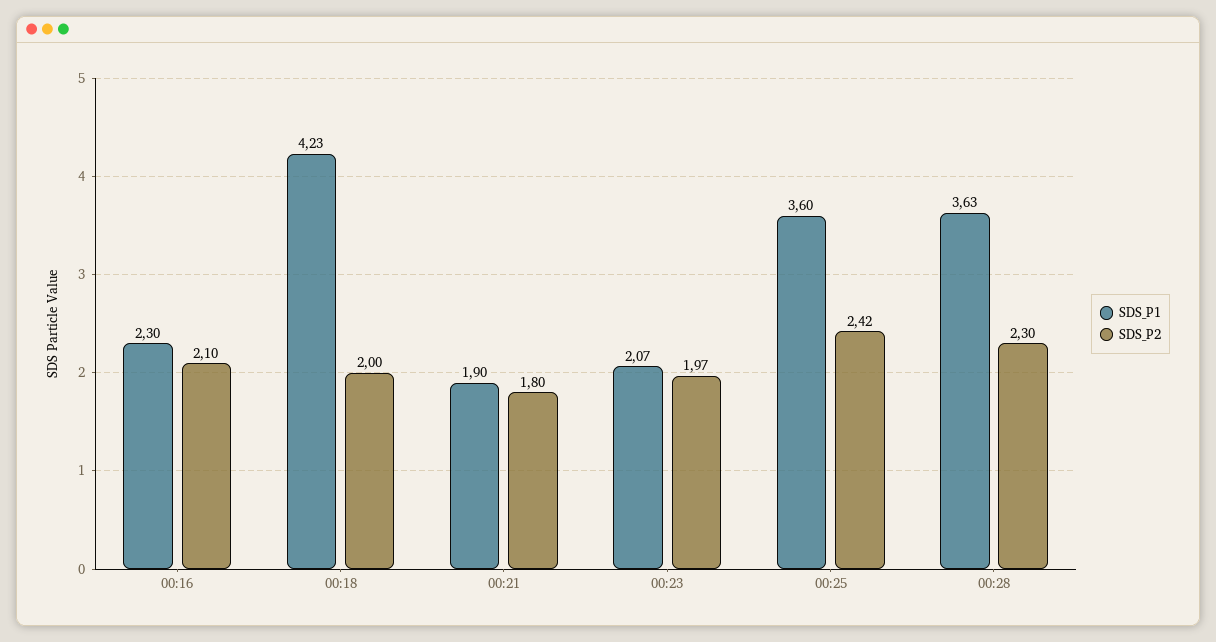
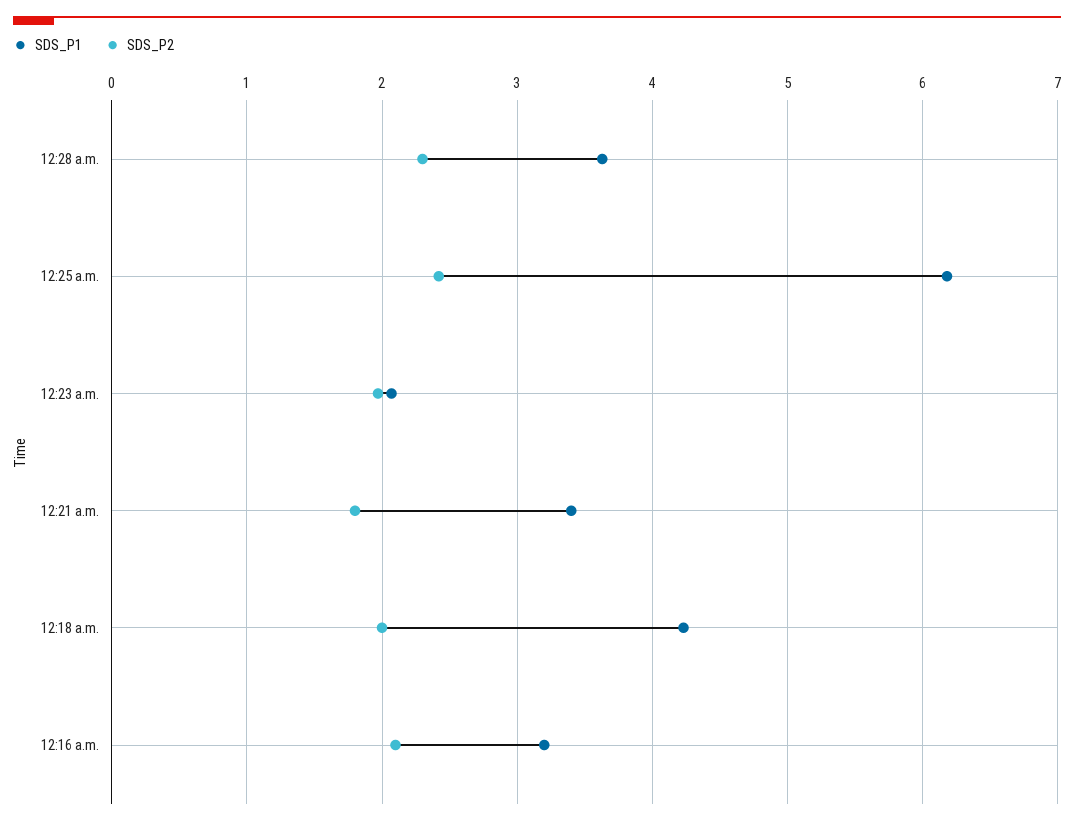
SDS_P1, 00:16: 2.3 -> 3.2
SDS_P1, 00:21: 1.9 -> 3.4
SDS_P1, 00:25: 3.6 -> 6.2

